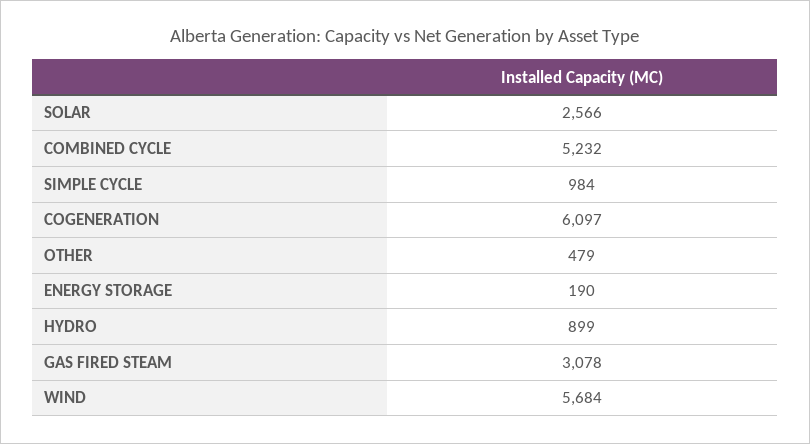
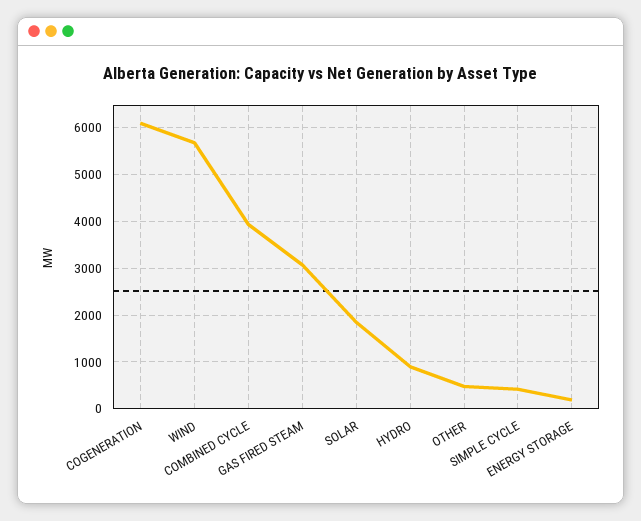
SOLAR: 2566 -> 1800
COMBINED CYCLE: 5232 -> 4000
SIMPLE CYCLE: 984 -> 400

